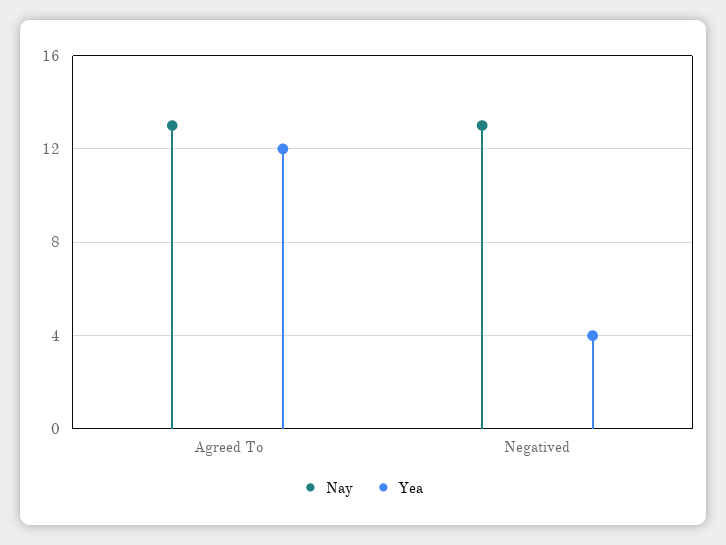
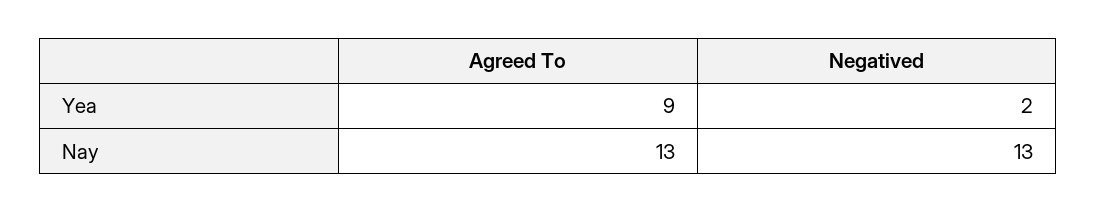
Yea, Agreed To: 12 -> 9
Yea, Negatived: 4 -> 2

